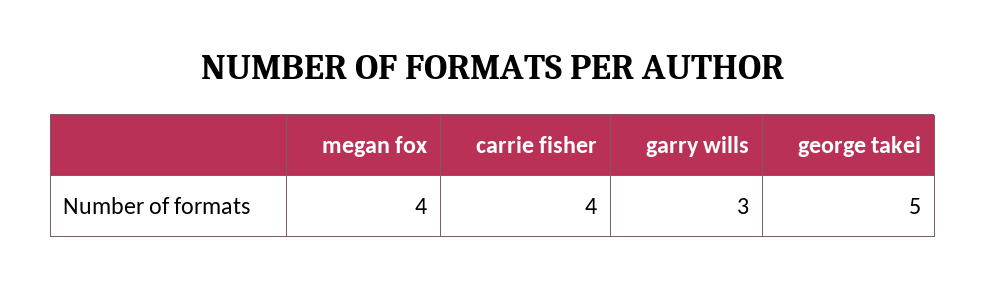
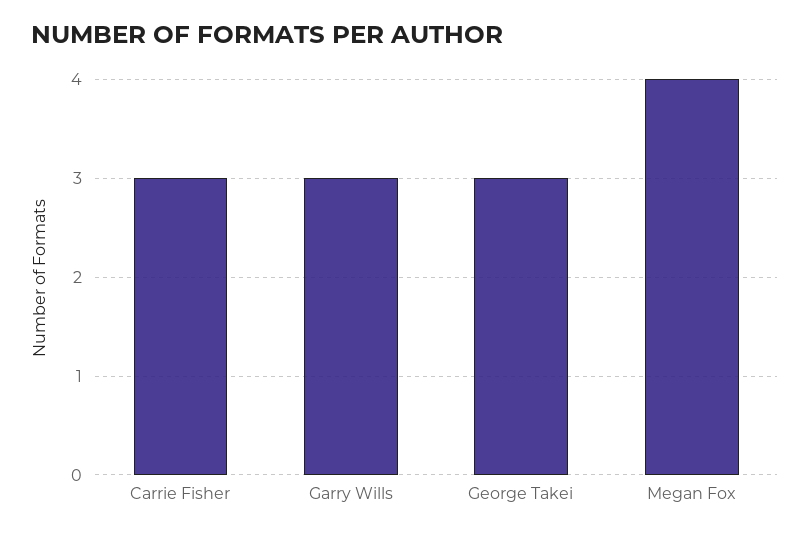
carrie fisher: 4 -> 3
george takei: 5 -> 3

